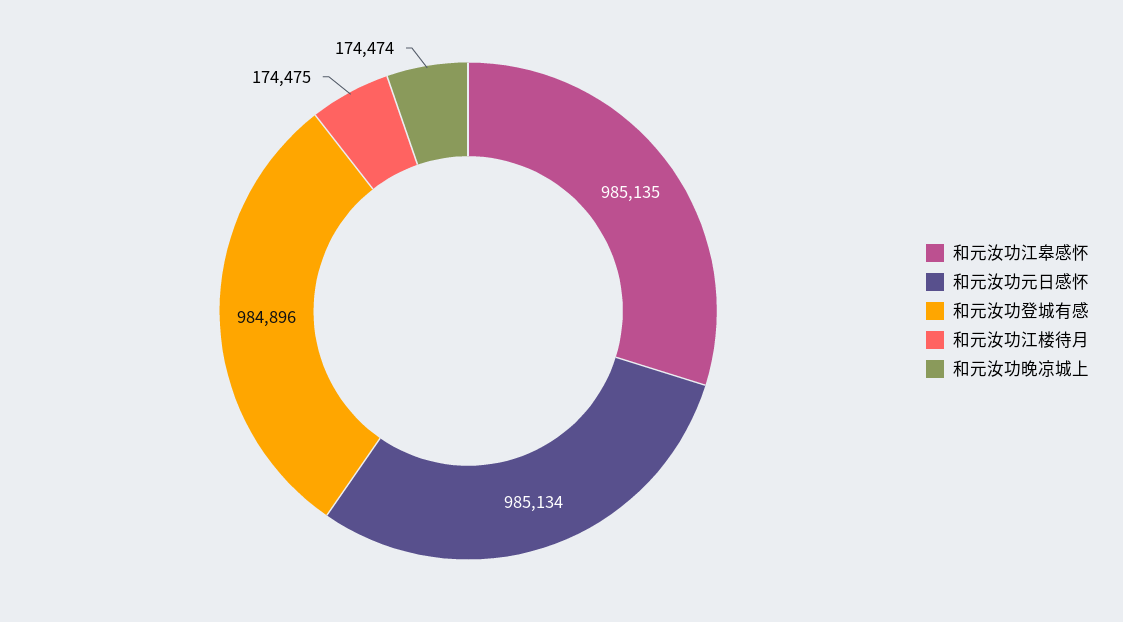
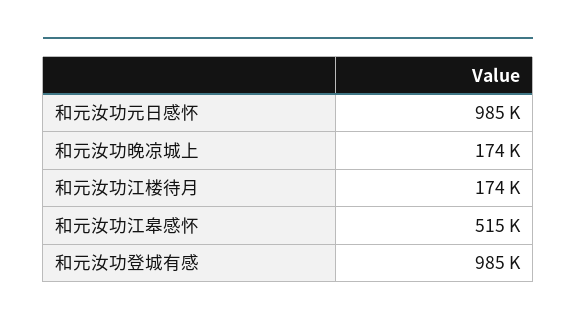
和元汝功江皋感怀: 985135 -> 515000

